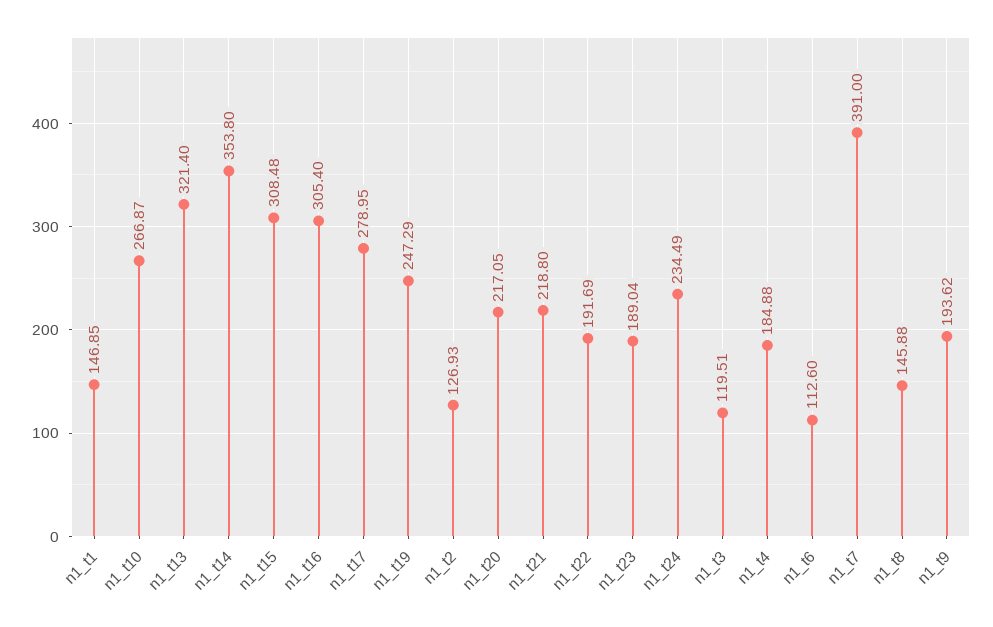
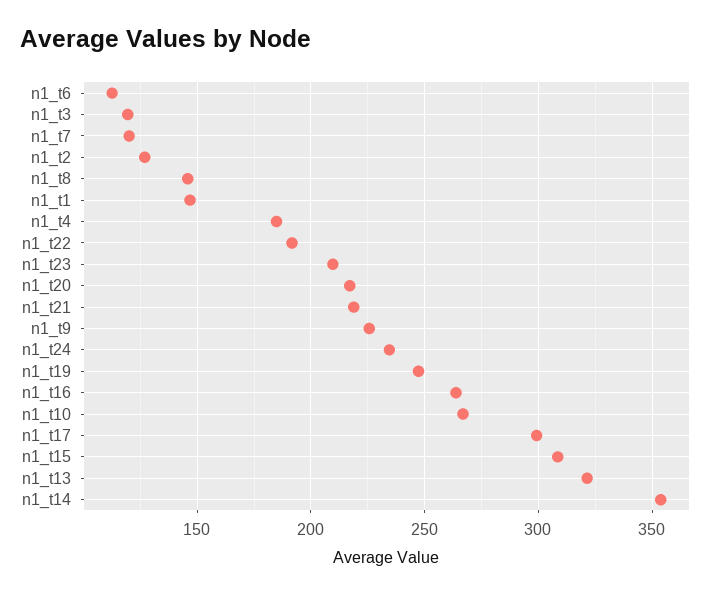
n1_t16: 305.4 -> 265
n1_t17: 278.95 -> 300
n1_t23: 189.04 -> 210
n1_t7: 391 -> 120
n1_t9: 193.62 -> 225

